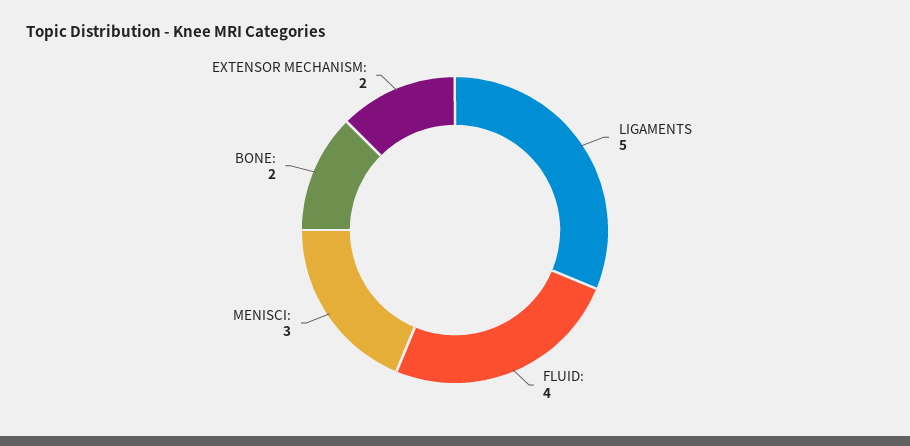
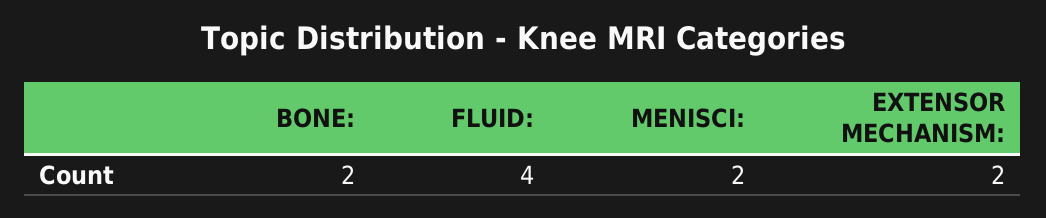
LIGAMENTS: 5 -> none
MENISCI:: 3 -> 2

